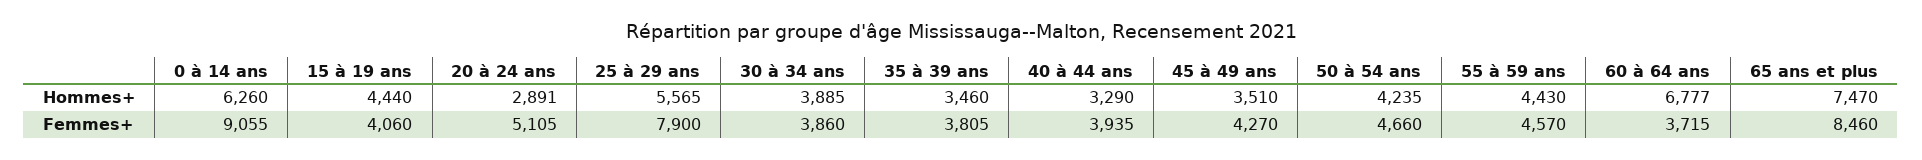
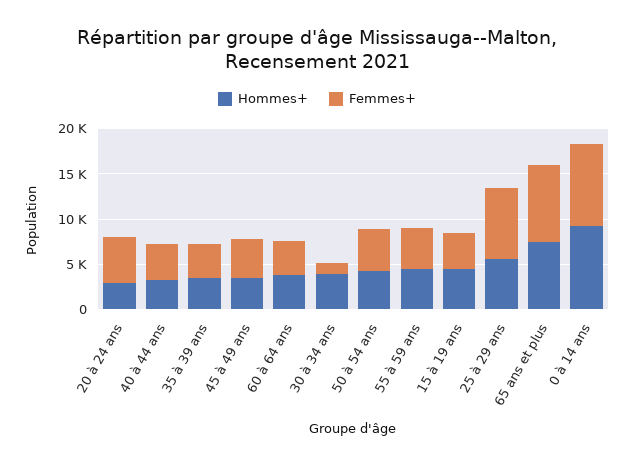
Hommes+, 0 à 14 ans: 6260 -> 9000
Hommes+, 60 à 64 ans: 6777 -> 4000
Femmes+, 30 à 34 ans: 3860 -> 1000

